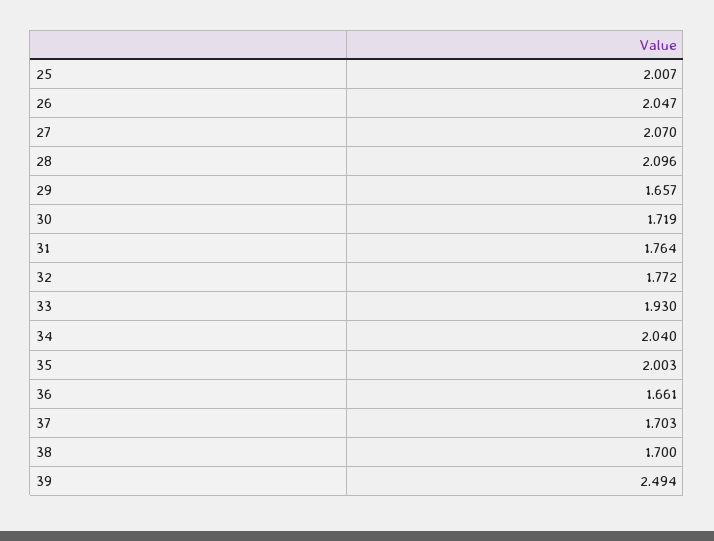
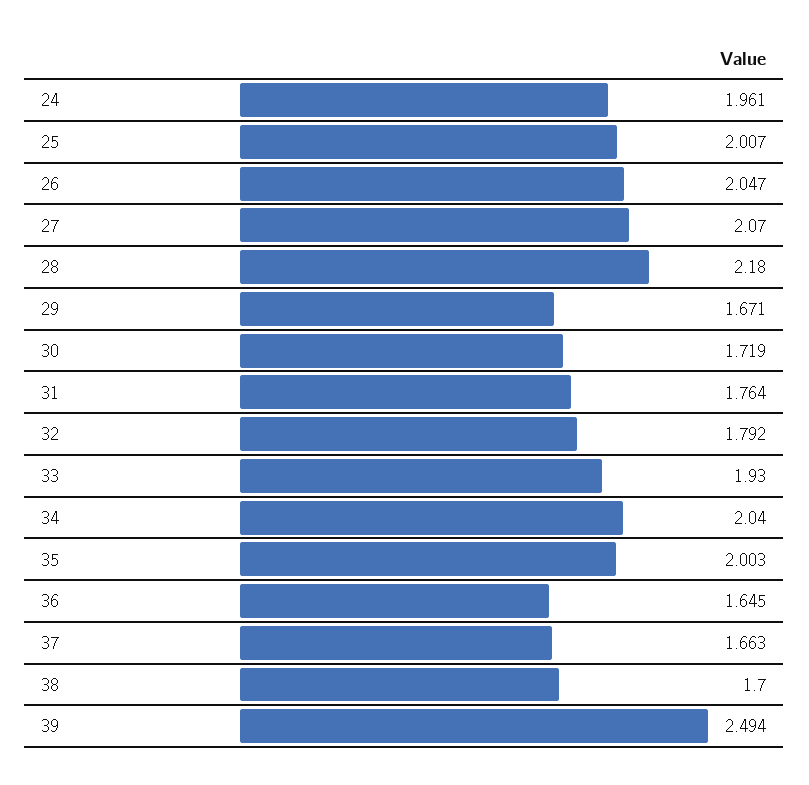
28: 2.096 -> 2.18
29: 1.657 -> 1.671
32: 1.772 -> 1.792
36: 1.661 -> 1.645
37: 1.703 -> 1.663
24: none -> 1.961

